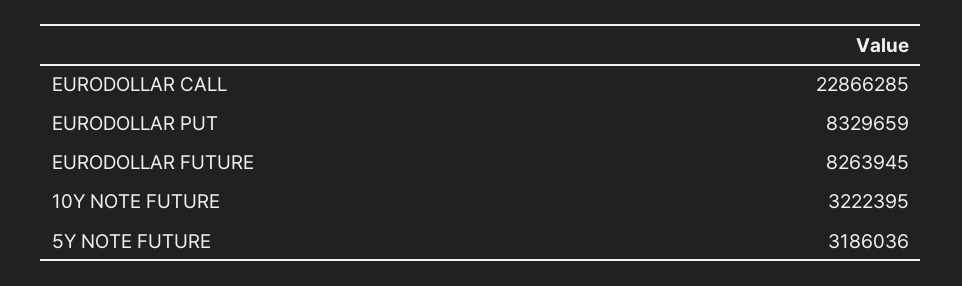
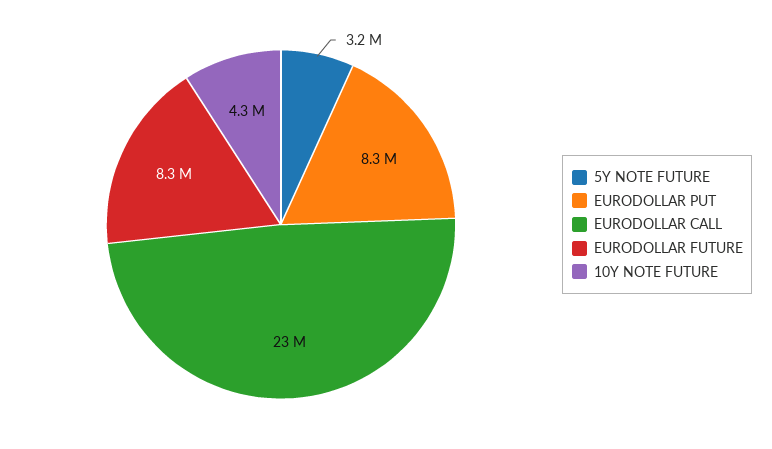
10Y NOTE FUTURE: 3222395 -> 4300000

